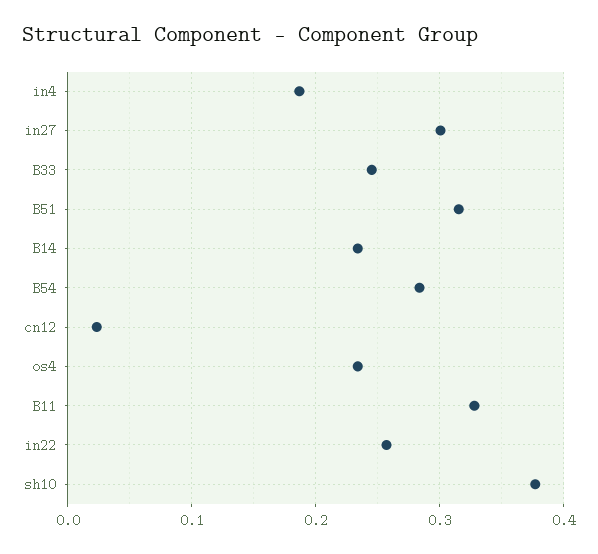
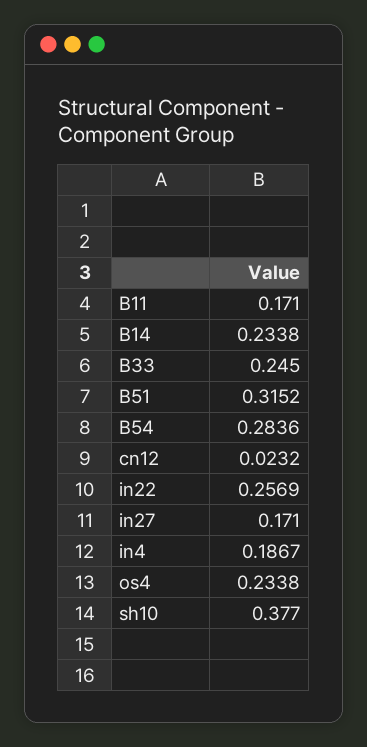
in27: 0.3 -> 0.171
B11: 0.33 -> 0.171

